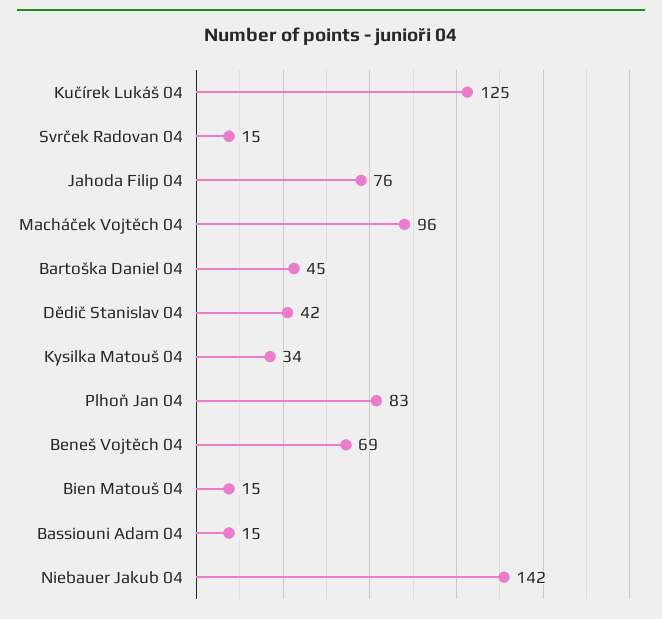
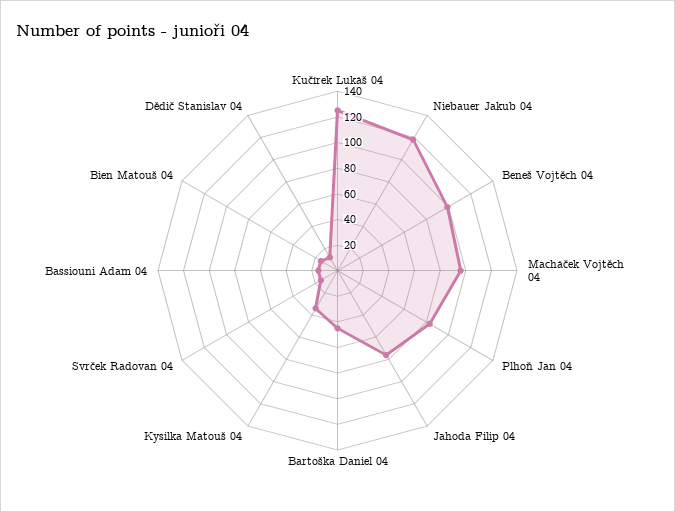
Dědič Stanislav 04: 42 -> 10
Beneš Vojtěch 04: 69 -> 100
Niebauer Jakub 04: 142 -> 120

